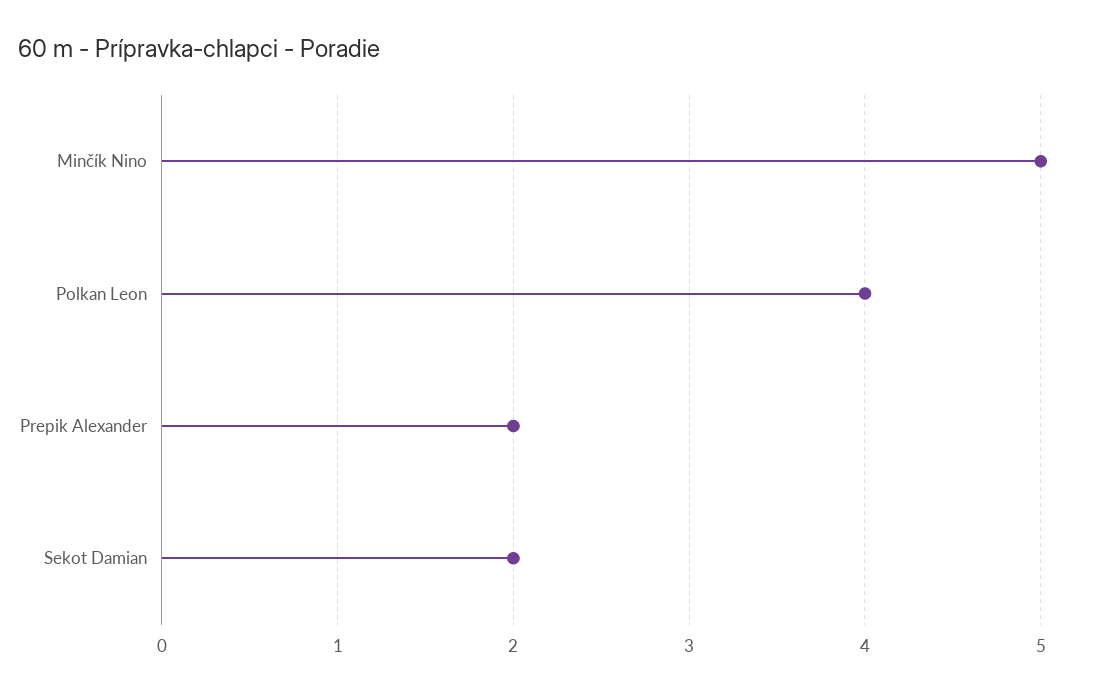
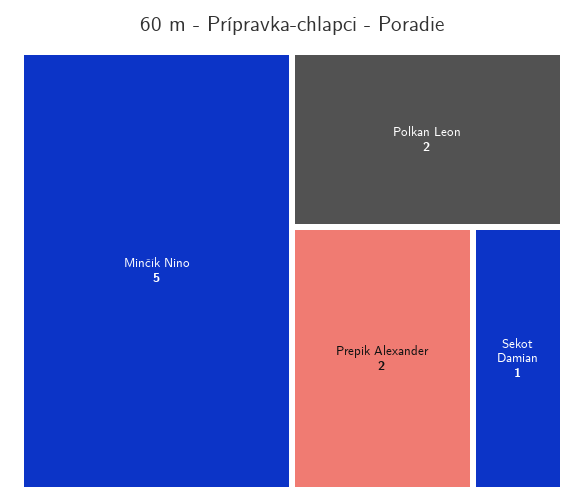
Polkan Leon: 4 -> 2
Sekot Damian: 2 -> 1

